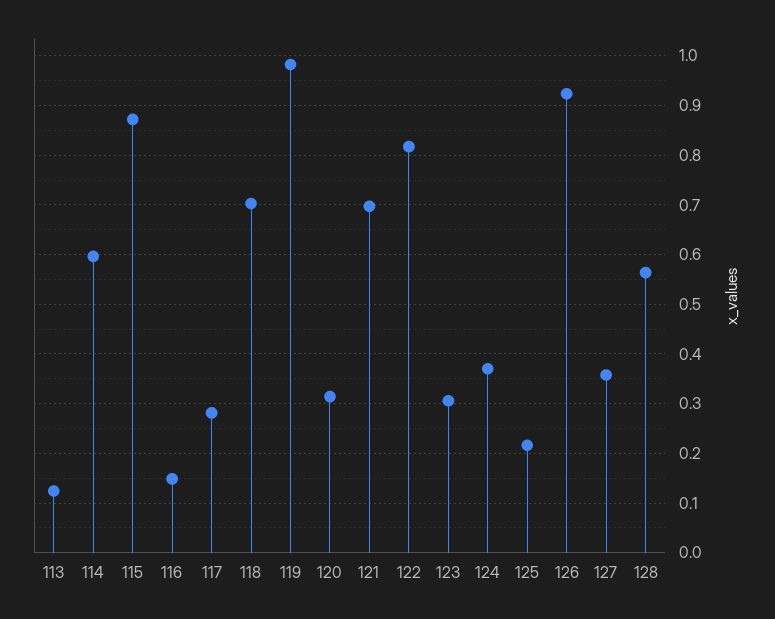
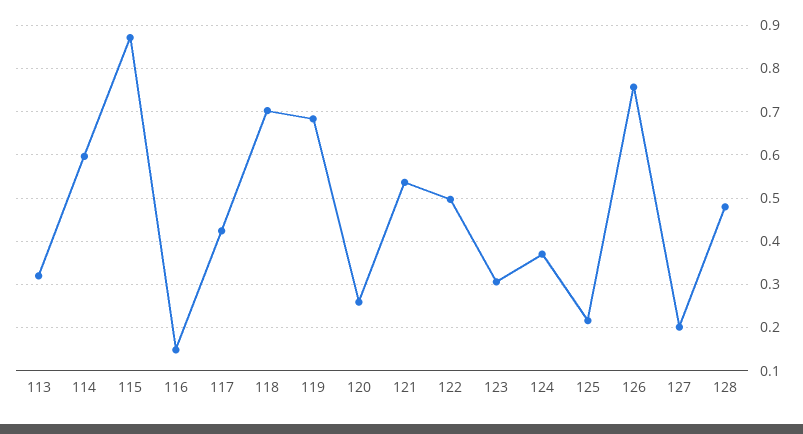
113: 0.12 -> 0.32
117: 0.28 -> 0.42
119: 0.98 -> 0.68
120: 0.32 -> 0.26
121: 0.7 -> 0.54
122: 0.82 -> 0.5
126: 0.92 -> 0.76
127: 0.36 -> 0.2
128: 0.56 -> 0.48

